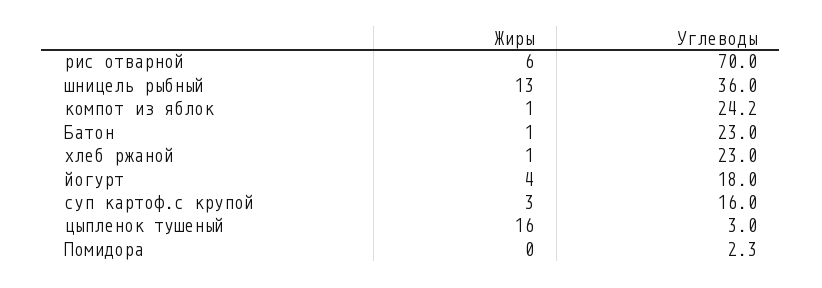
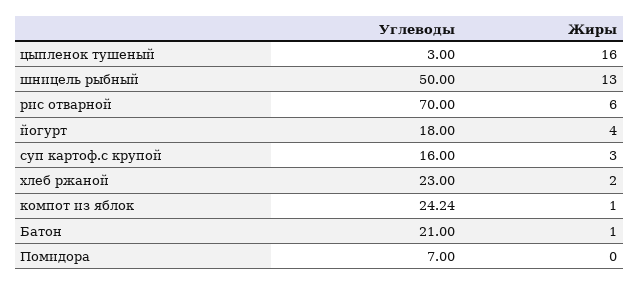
Углеводы, шницель рыбный: 36 -> 50
Углеводы, Батон: 23 -> 21
Жиры, хлеб ржаной: 1 -> 2
Углеводы, Помидора: 2.3 -> 7

